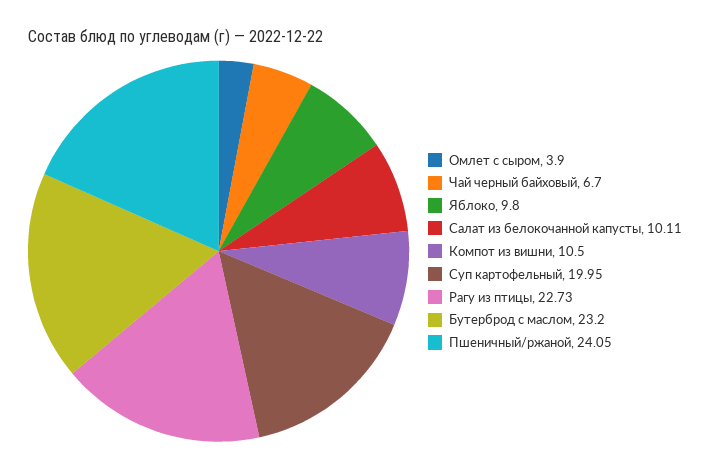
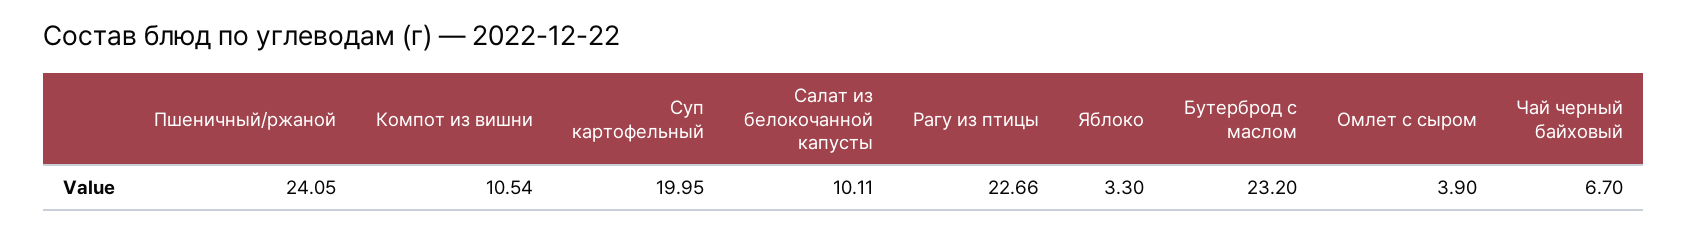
Яблоко: 9.8 -> 3.3
Компот из вишни: 10.5 -> 10.54
Рагу из птицы: 22.73 -> 22.66

